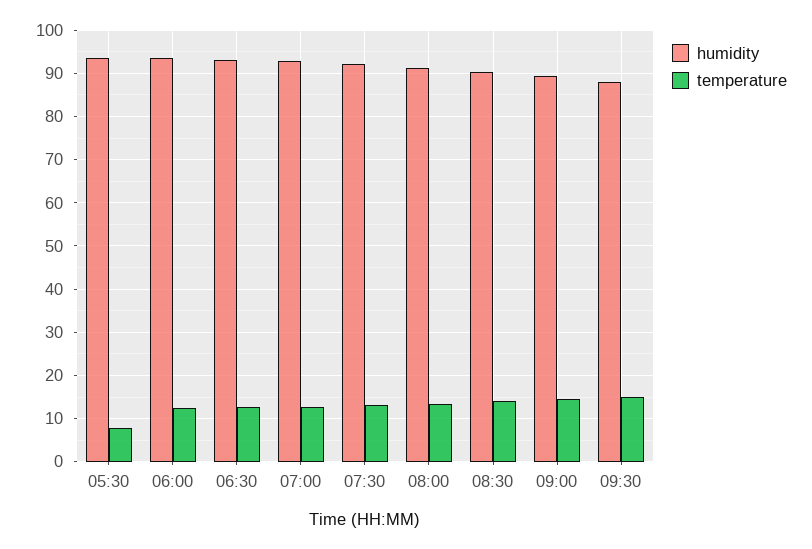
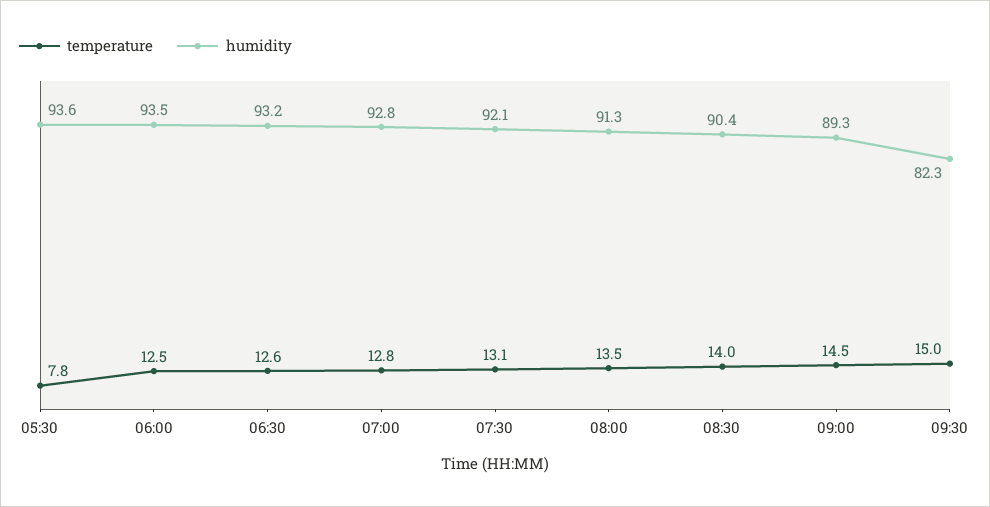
humidity, 09:30: 88 -> 82.3

